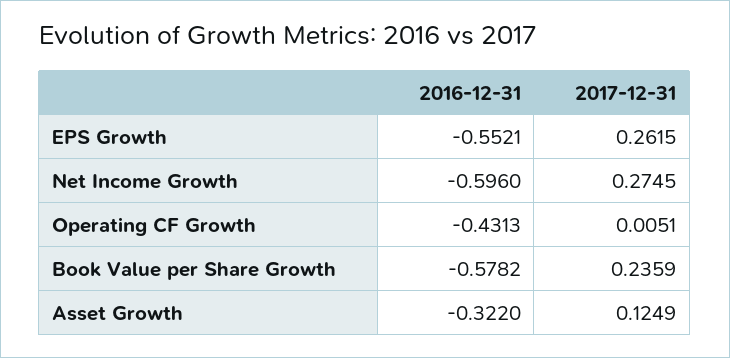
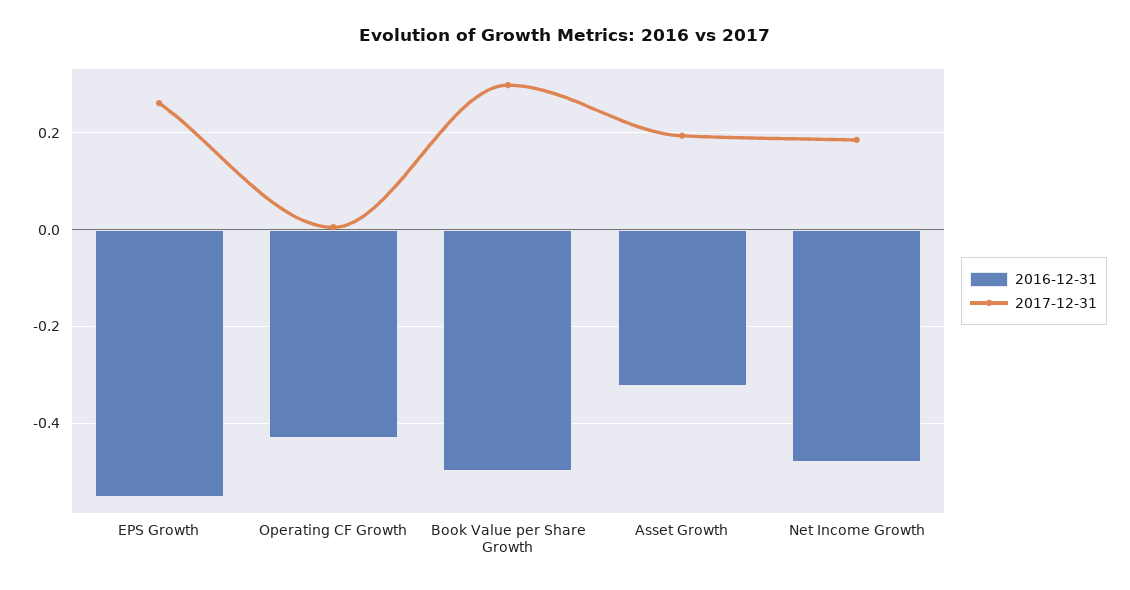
2016-12-31, Net Income Growth: -0.596 -> -0.48
2017-12-31, Net Income Growth: 0.2745 -> 0.18
2016-12-31, Book Value per Share Growth: -0.5782 -> -0.5
2017-12-31, Book Value per Share Growth: 0.2359 -> 0.3
2017-12-31, Asset Growth: 0.1249 -> 0.2

